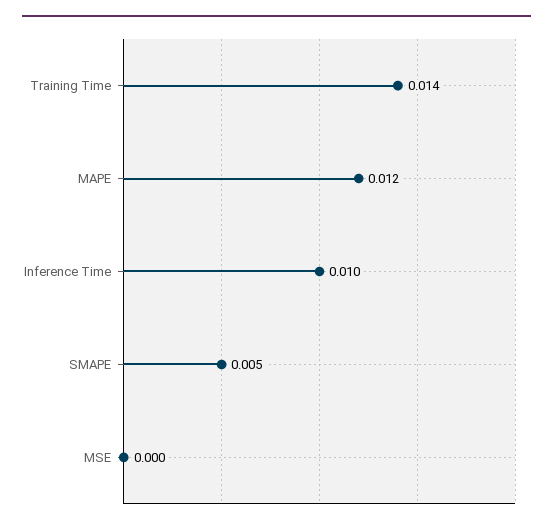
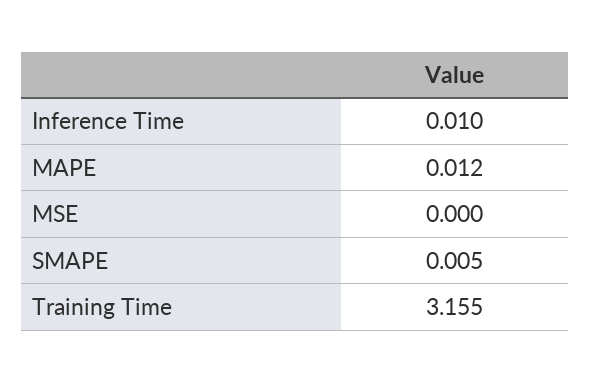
Training Time: 0.014 -> 3.155

